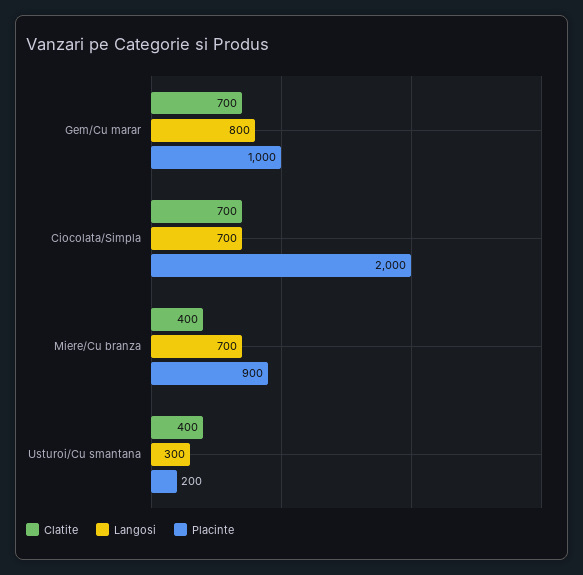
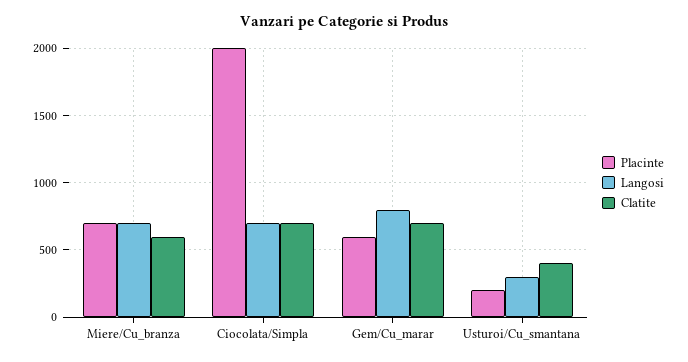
Placinte, Gem/Cu marar: 1000 -> 600
Clatite, Miere/Cu branza: 400 -> 600
Placinte, Miere/Cu branza: 900 -> 700

